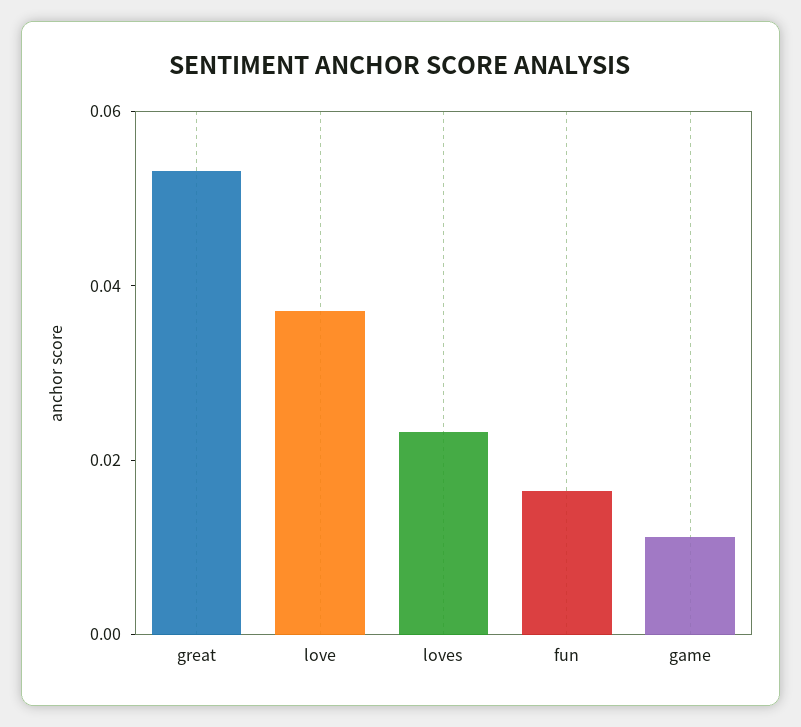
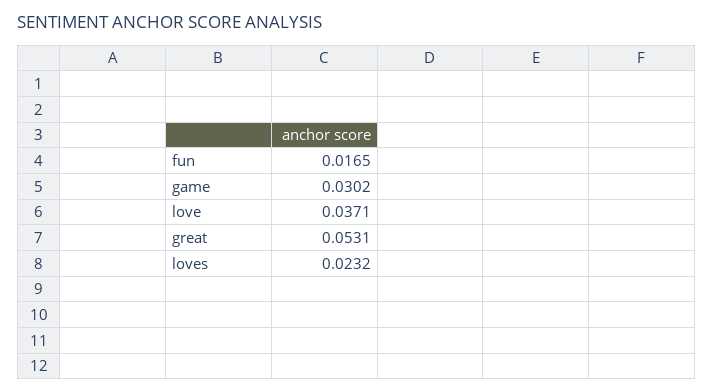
game: 0.01 -> 0.0302

